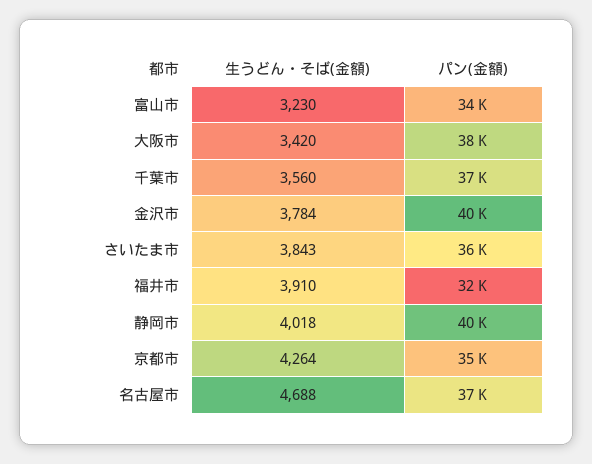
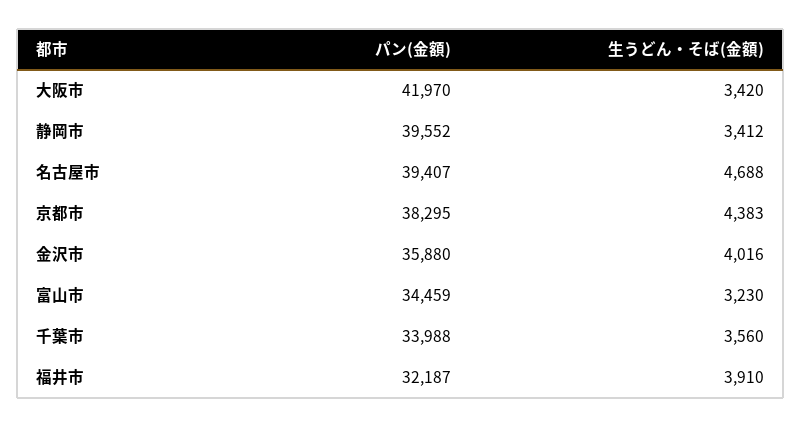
パン(金額), 大阪市: 38000 -> 41970
パン(金額), 千葉市: 37000 -> 33988
生うどん・そば(金額), 金沢市: 3784 -> 4016
パン(金額), 金沢市: 40000 -> 35880
生うどん・そば(金額), さいたま市: 3843 -> none
パン(金額), さいたま市: 36000 -> none
生うどん・そば(金額), 静岡市: 4018 -> 3412
生うどん・そば(金額), 京都市: 4264 -> 4383
パン(金額), 京都市: 35000 -> 38295
パン(金額), 名古屋市: 37000 -> 39407

